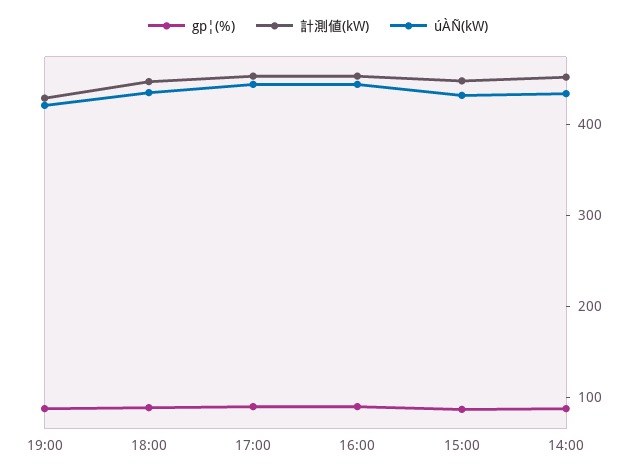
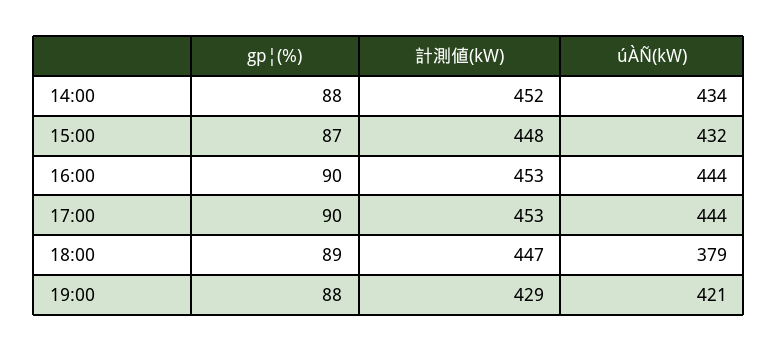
úÀÑ(kW), 18:00: 440 -> 379

